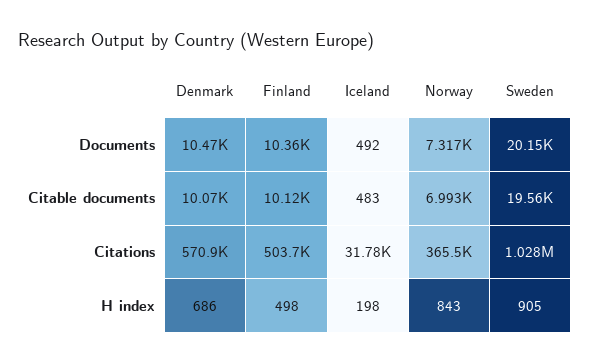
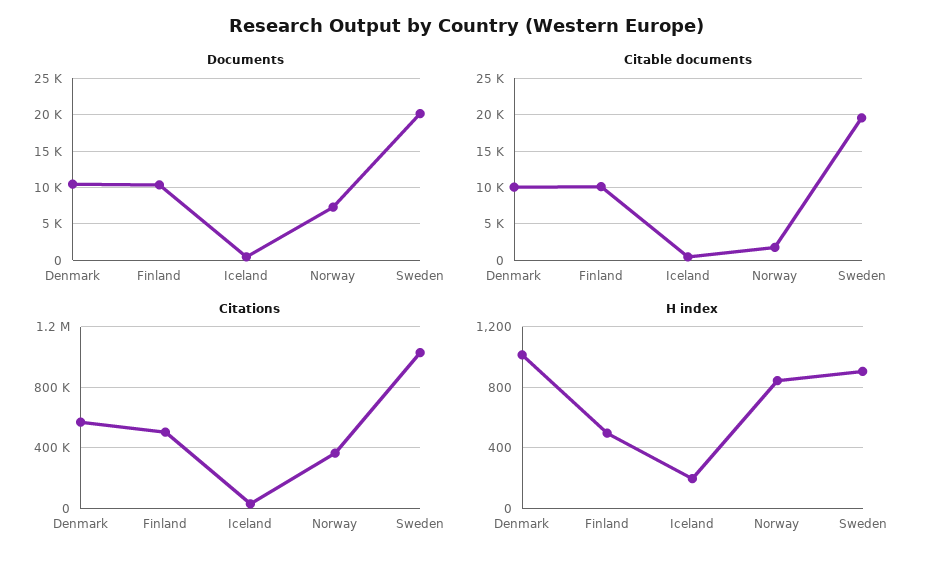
Citable documents, Norway: 6993 -> 2000
H index, Denmark: 686 -> 1000

